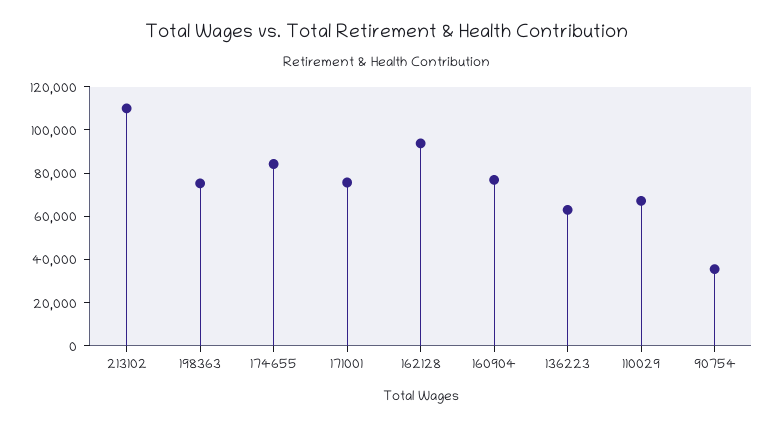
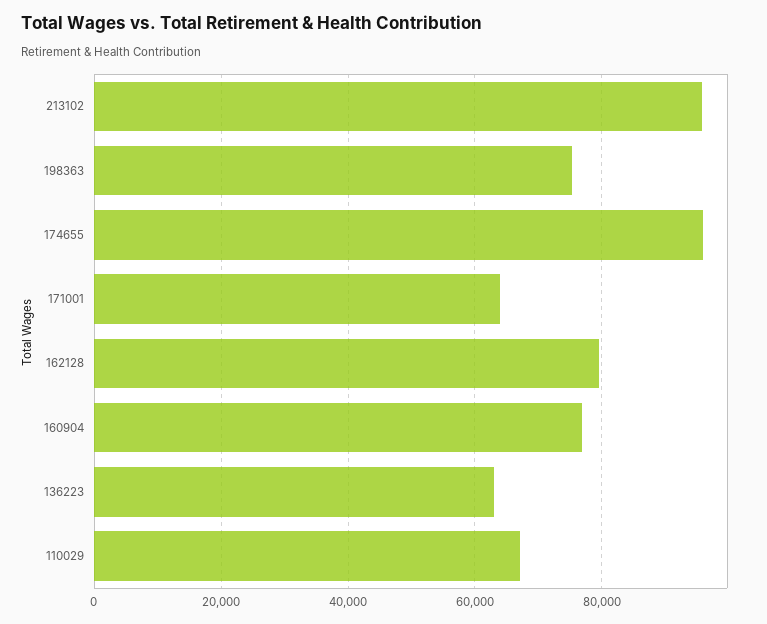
213102: 110000 -> 96000
174655: 85000 -> 96000
171001: 75000 -> 64000
162128: 95000 -> 80000
90754: 35000 -> none

